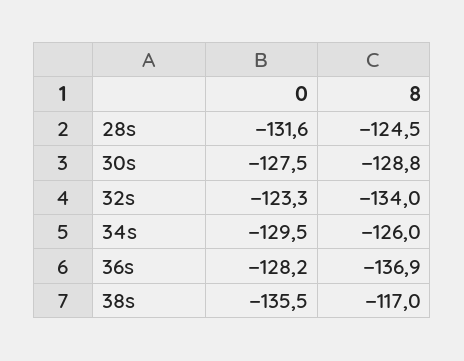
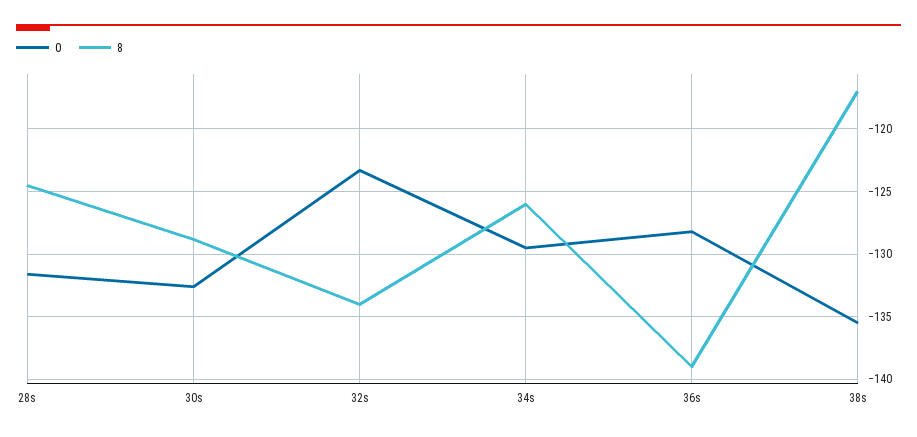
0, 30s: -127.5 -> -132.5
8, 36s: -136.9 -> -139

